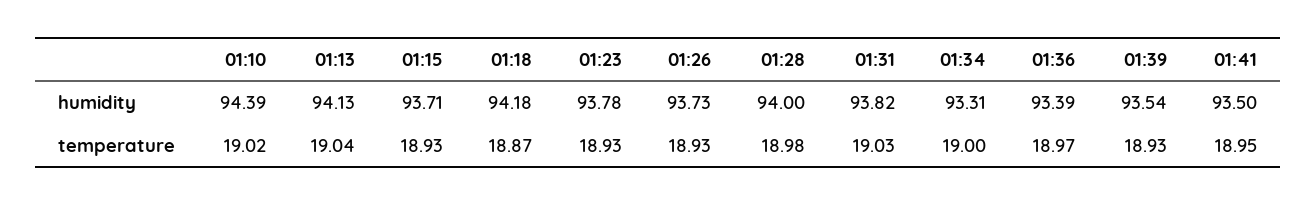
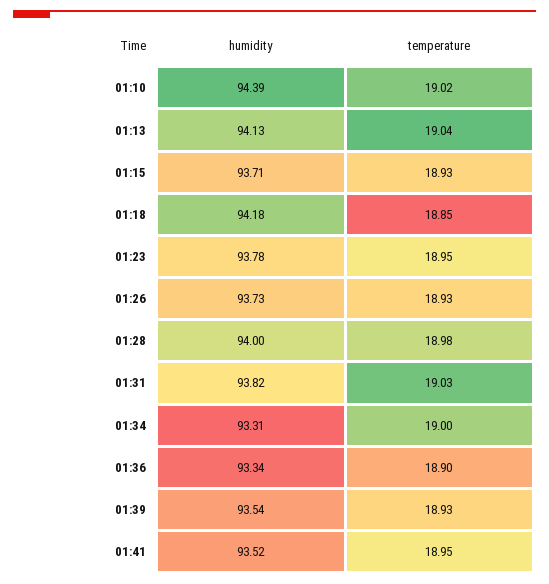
01:36, humidity: 93.39 -> 93.34
01:41, humidity: 93.5 -> 93.52
01:18, temperature: 18.87 -> 18.85
01:23, temperature: 18.93 -> 18.95
01:36, temperature: 18.97 -> 18.9

